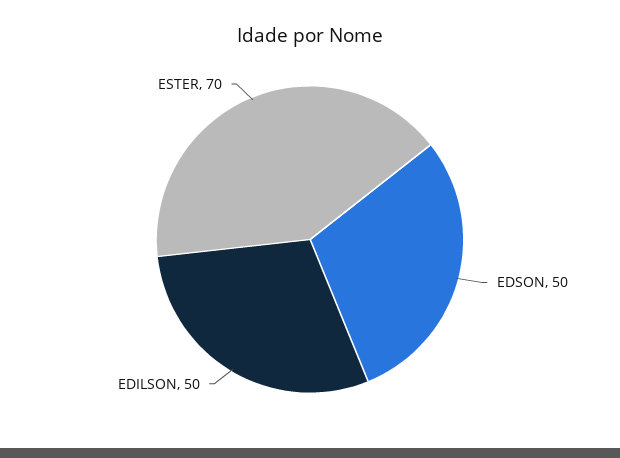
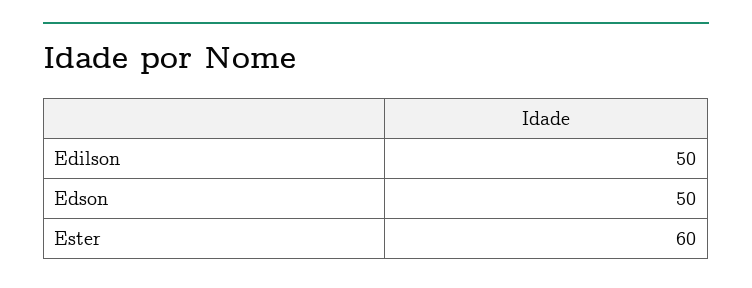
ESTER: 70 -> 60

